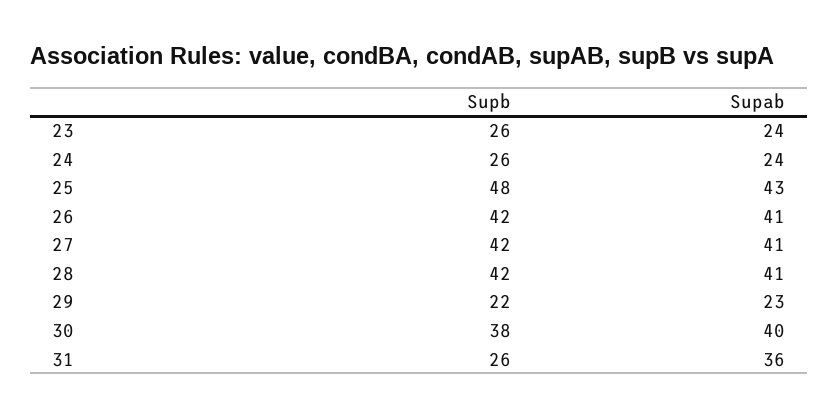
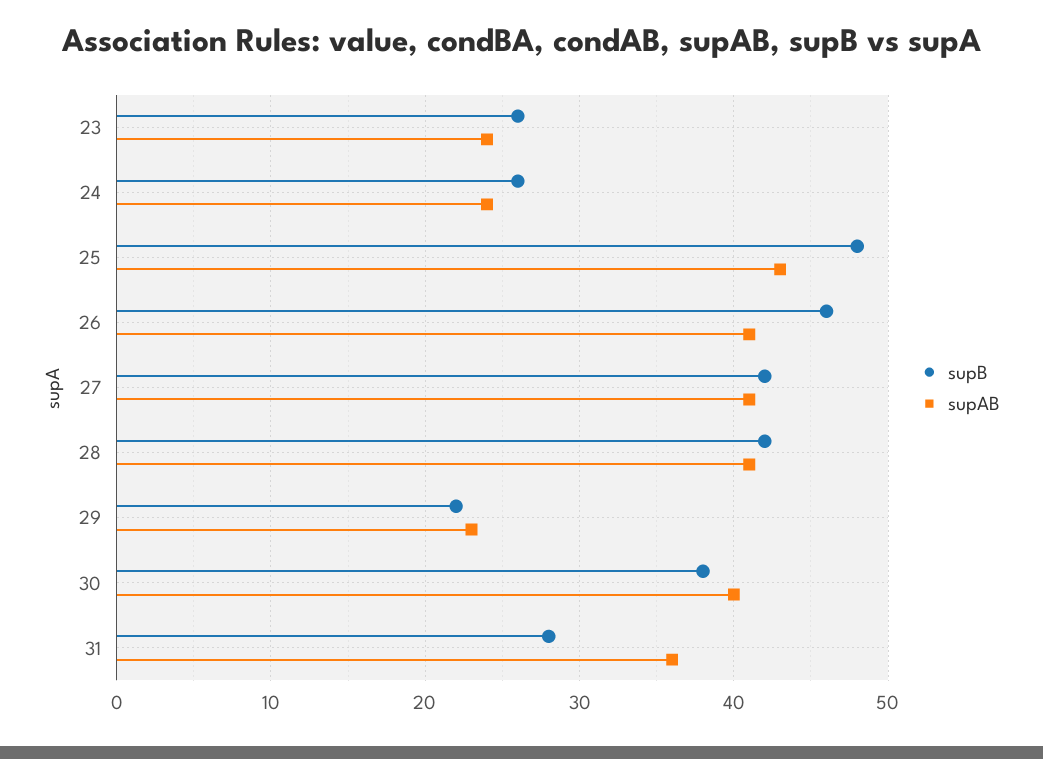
Supb, 26: 42 -> 46
Supb, 31: 26 -> 28

